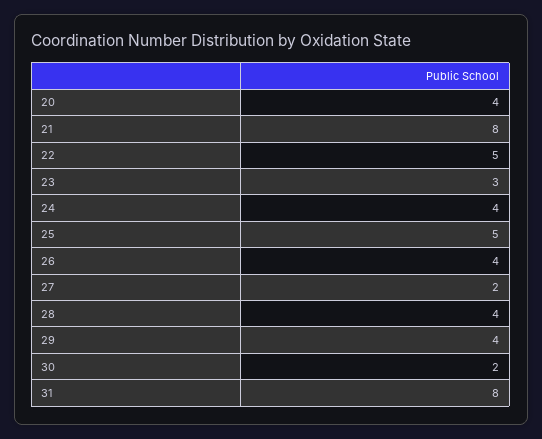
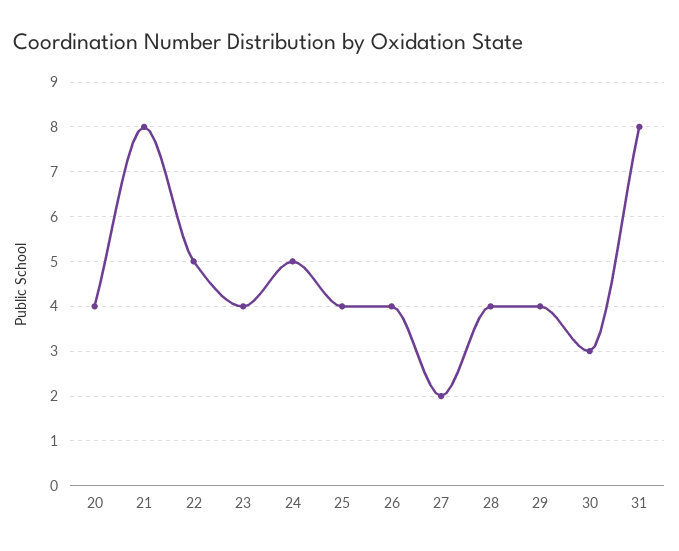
23: 3 -> 4
24: 4 -> 5
25: 5 -> 4
30: 2 -> 3

